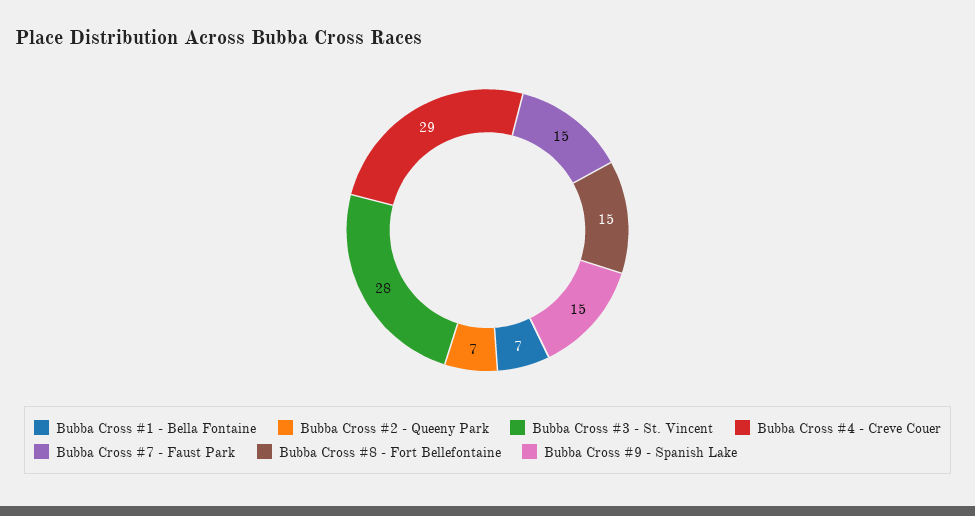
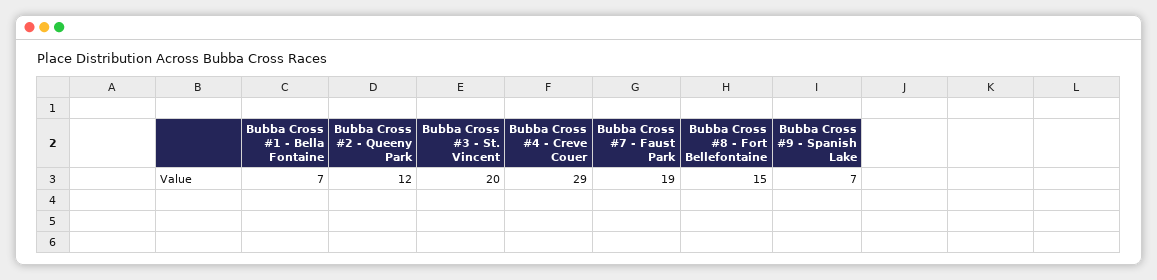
Bubba Cross #2 - Queeny Park: 7 -> 12
Bubba Cross #3 - St. Vincent: 28 -> 20
Bubba Cross #7 - Faust Park: 15 -> 19
Bubba Cross #9 - Spanish Lake: 15 -> 7

